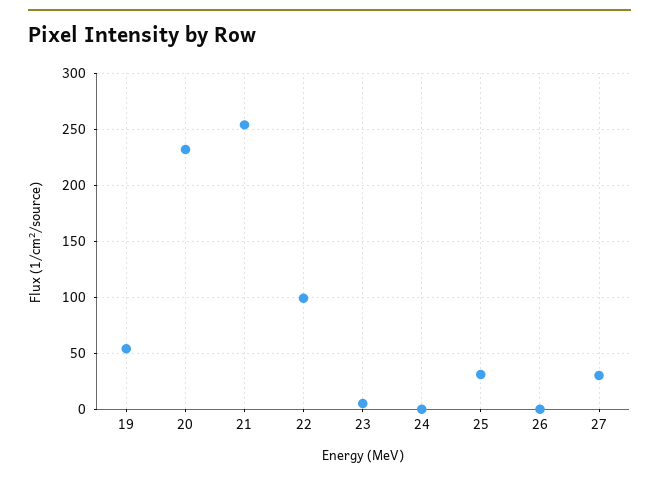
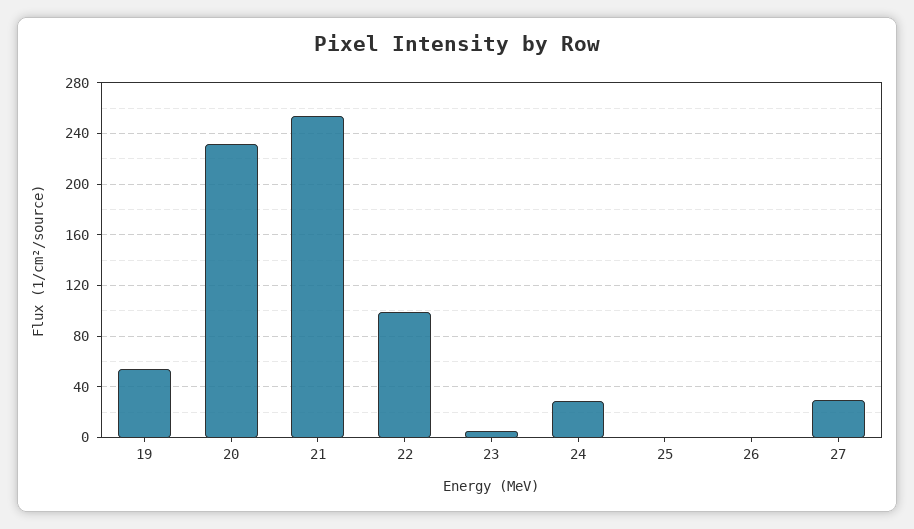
24: 0 -> 30
25: 30 -> 0

